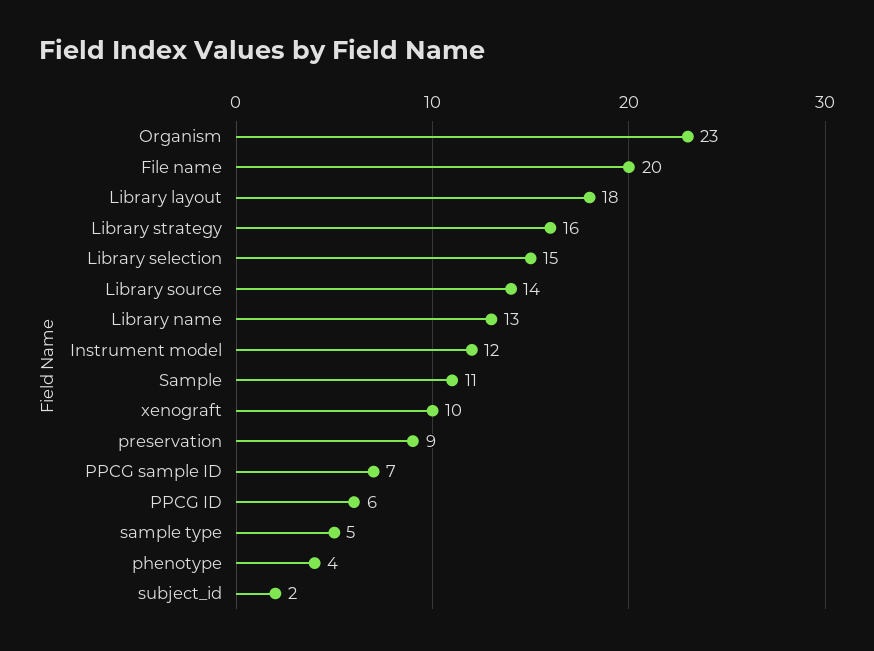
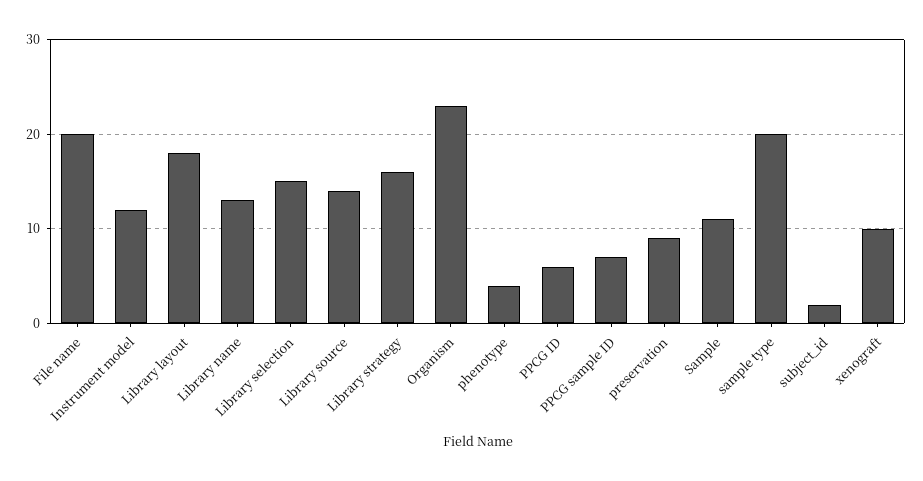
sample type: 5 -> 20

